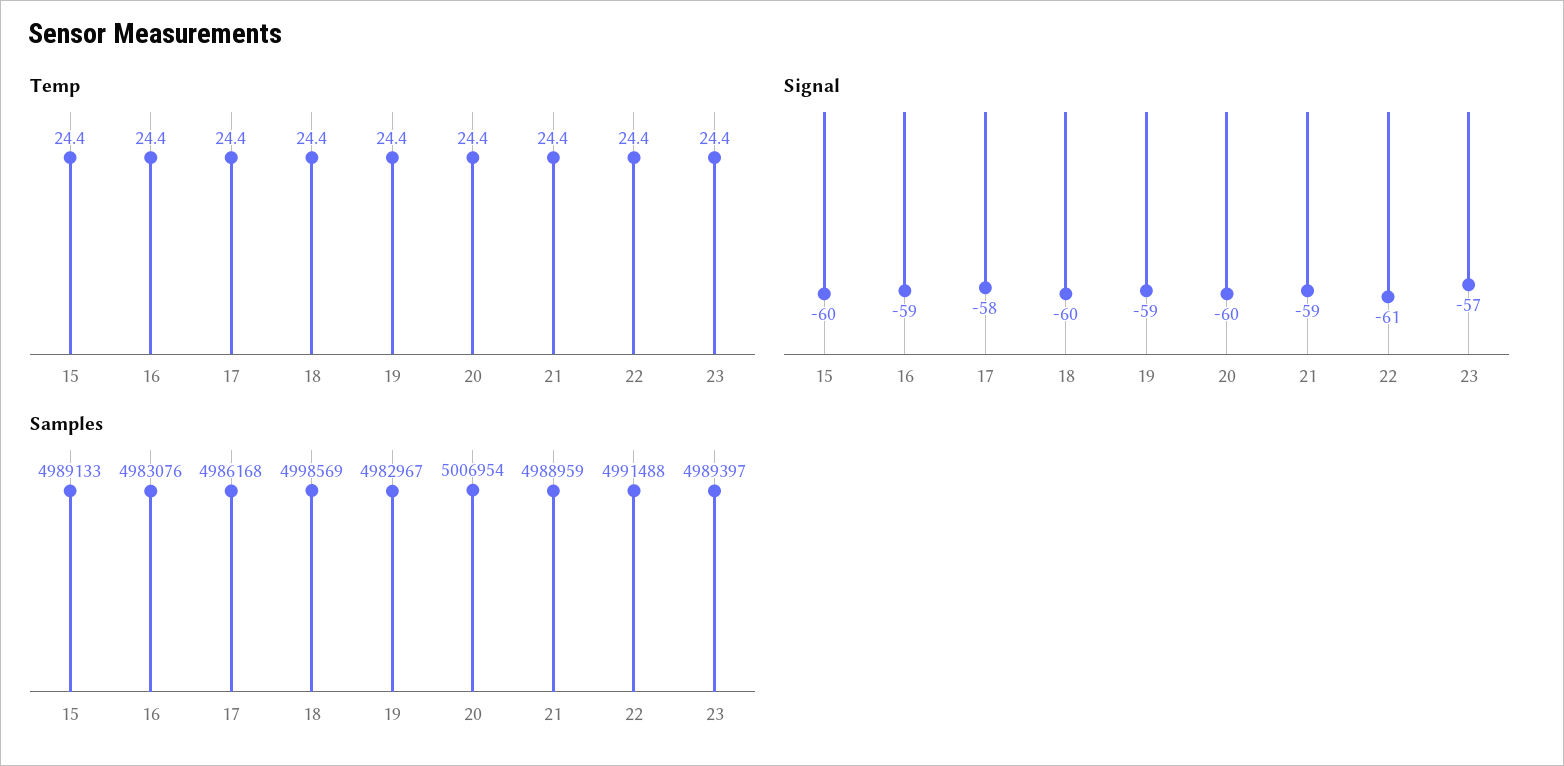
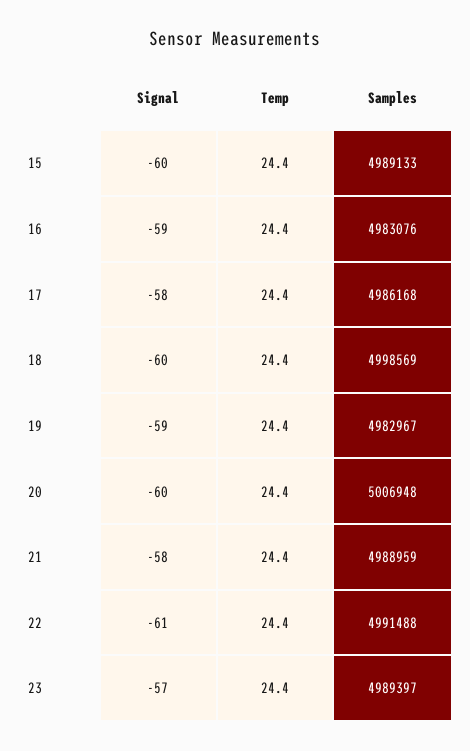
Signal, 21: -59 -> -58
Samples, 20: 5006954 -> 5006948

